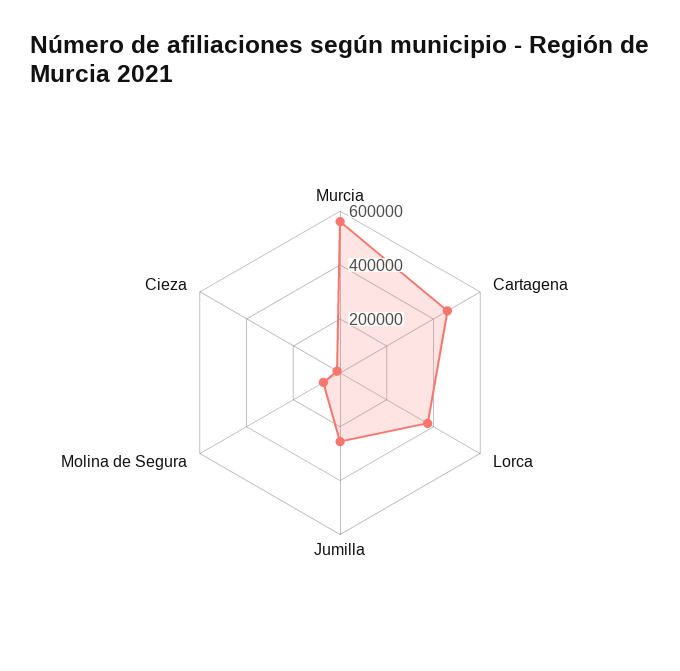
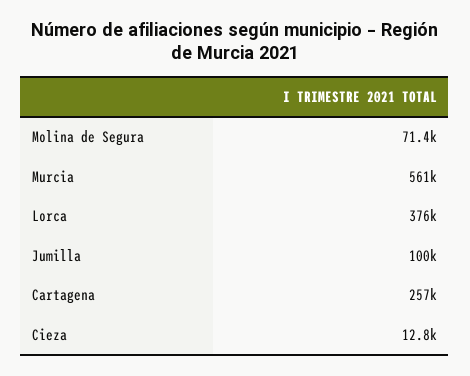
Cartagena: 450000 -> 257000
Jumilla: 250000 -> 100000

